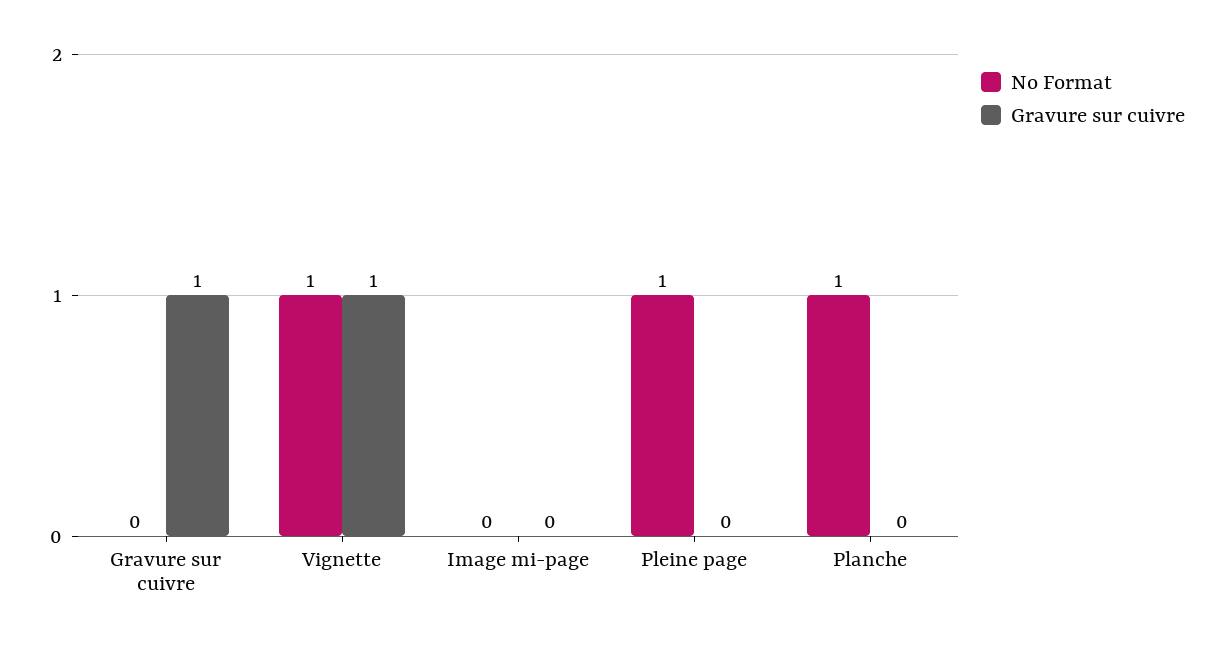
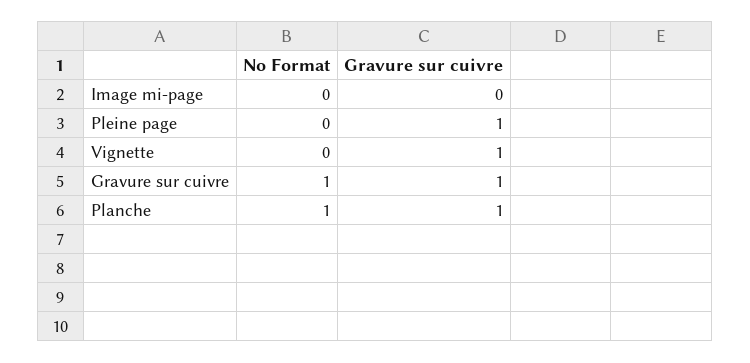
No Format, Gravure sur cuivre: 0 -> 1
No Format, Vignette: 1 -> 0
No Format, Pleine page: 1 -> 0
Gravure sur cuivre, Pleine page: 0 -> 1
Gravure sur cuivre, Planche: 0 -> 1

